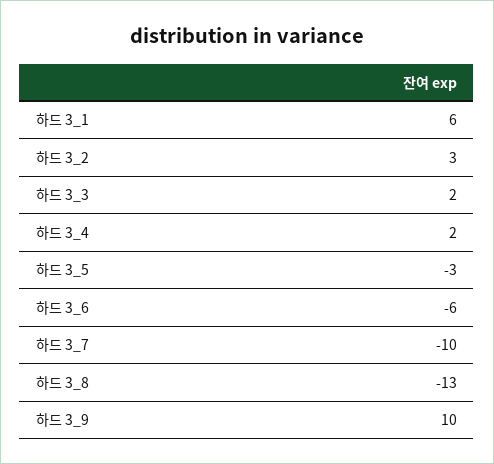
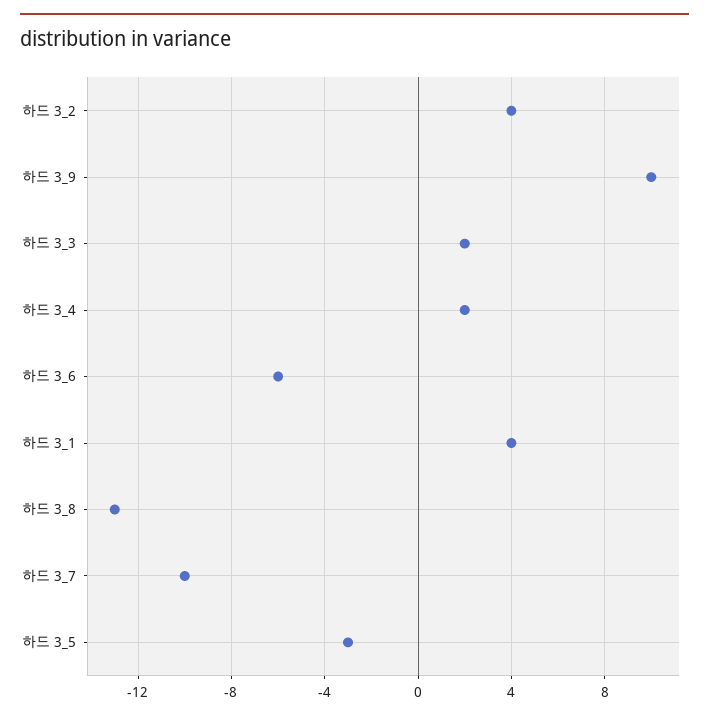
하드 3_1: 6 -> 4
하드 3_2: 3 -> 4

